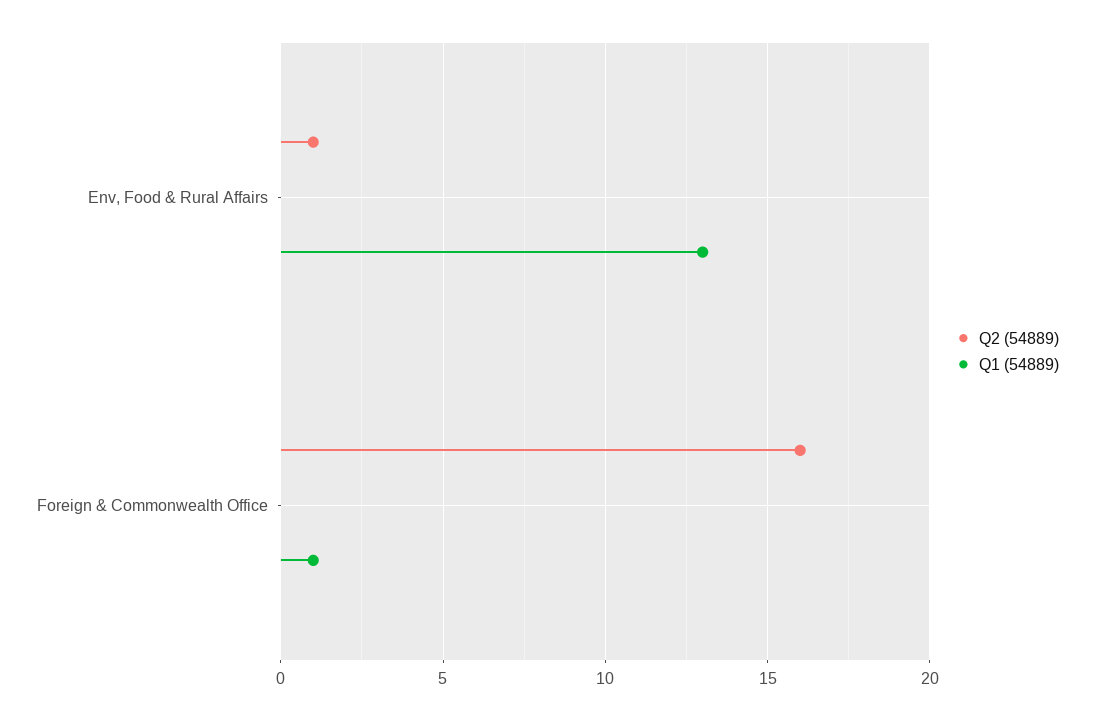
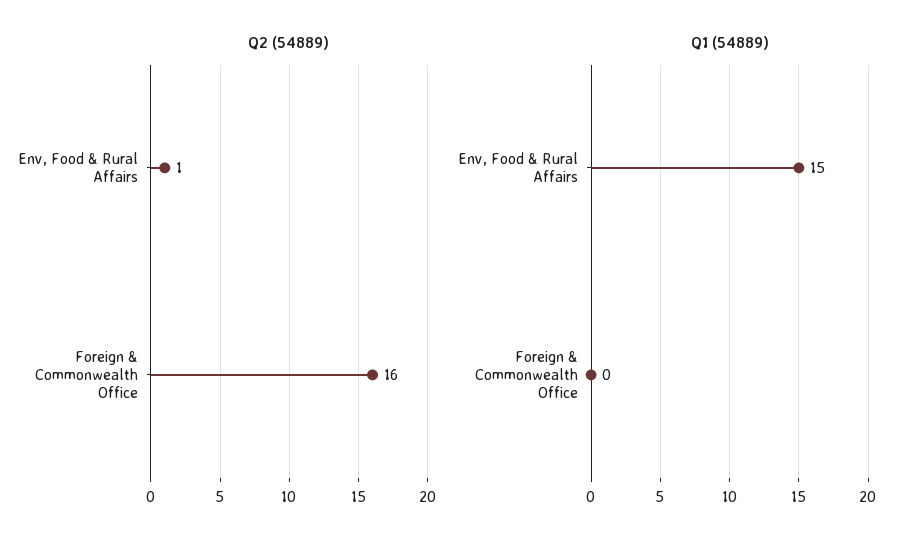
Q1 (54889), Env, Food & Rural Affairs: 13 -> 15
Q1 (54889), Foreign & Commonwealth Office: 1 -> 0

